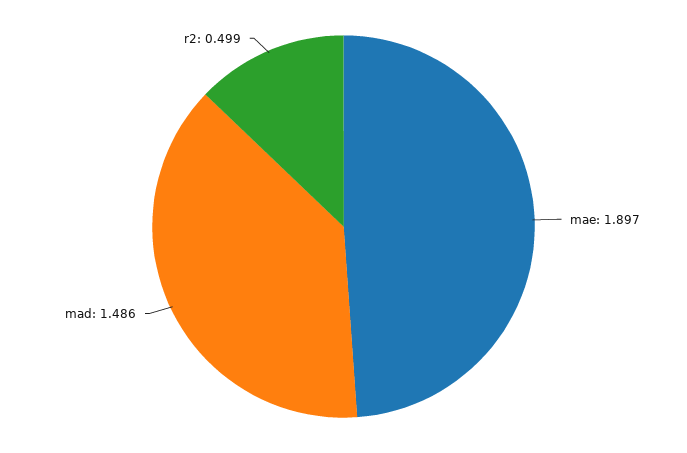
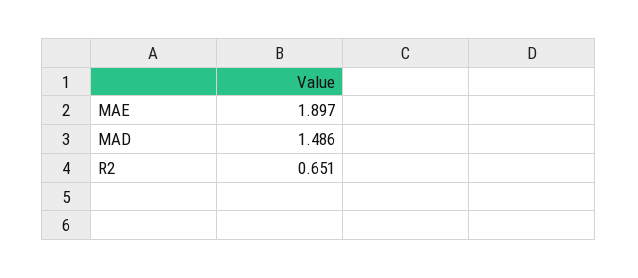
r2: 0.499 -> 0.651

